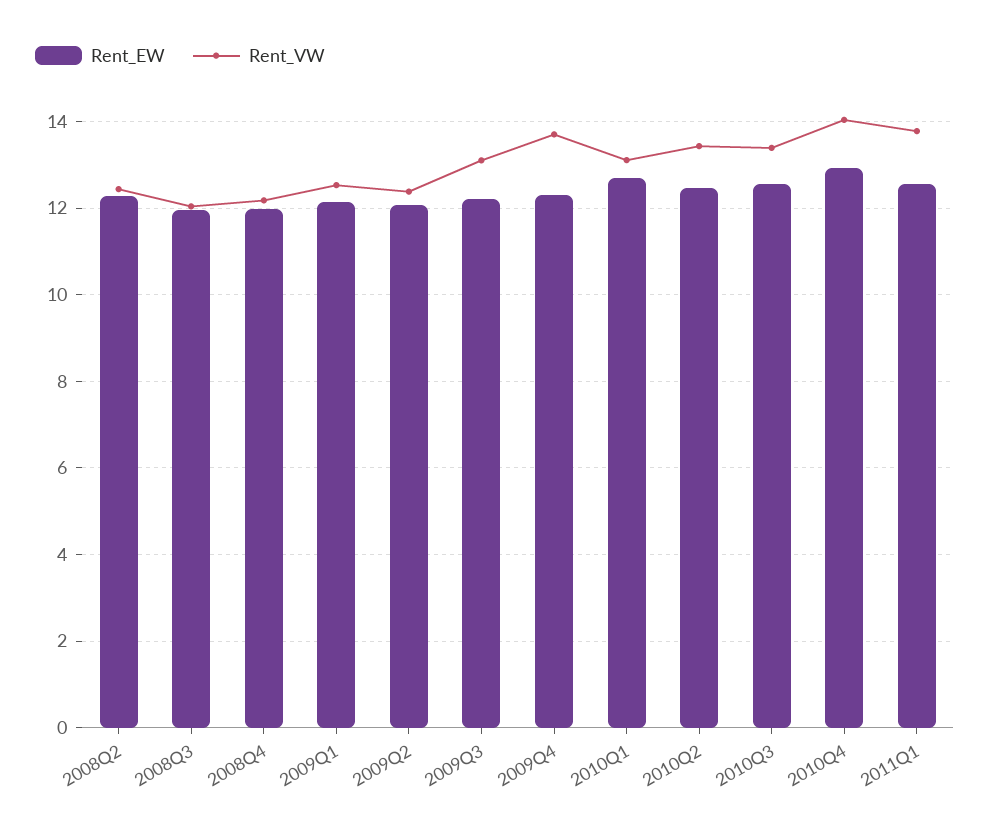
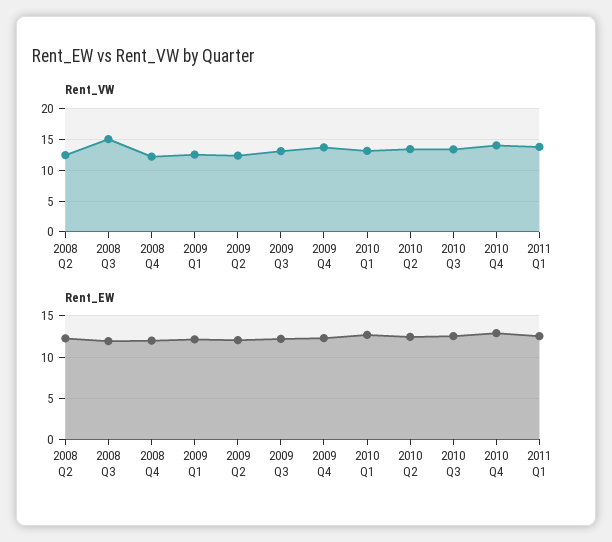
Rent_VW, 2008Q3: 12 -> 15

